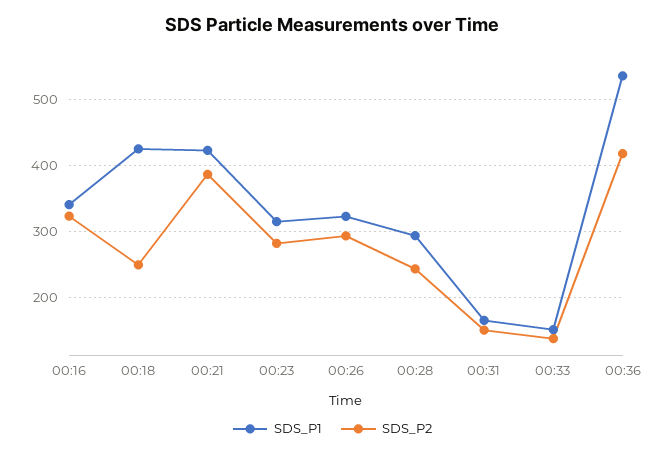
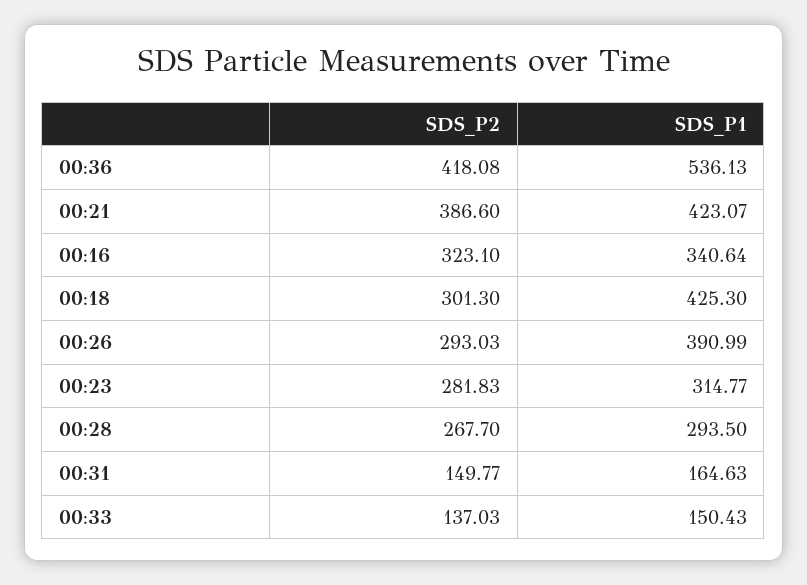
SDS_P2, 00:18: 250 -> 301.3
SDS_P1, 00:26: 320 -> 390.99
SDS_P2, 00:28: 240 -> 267.7

